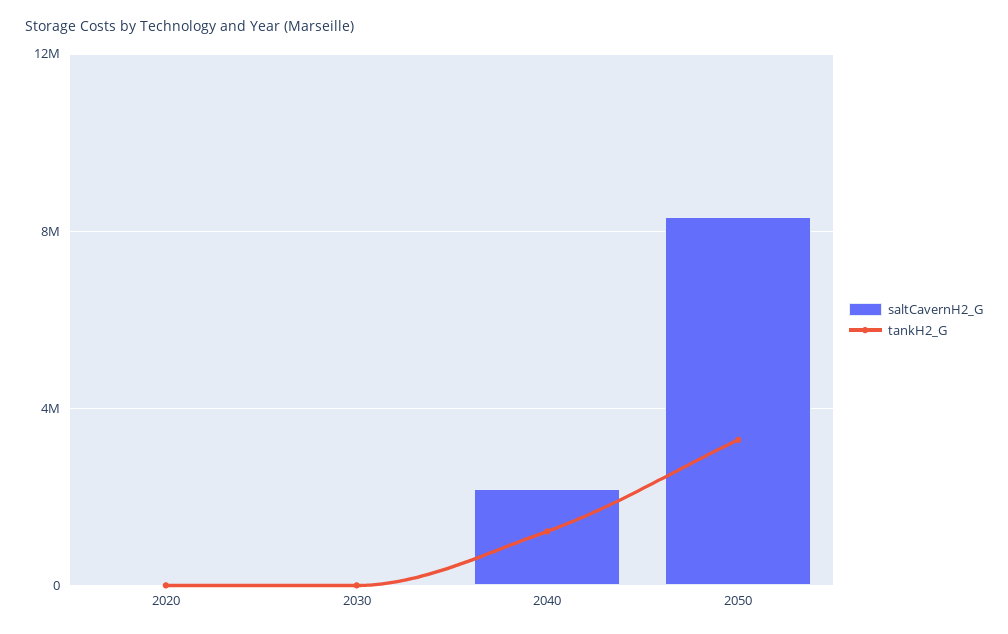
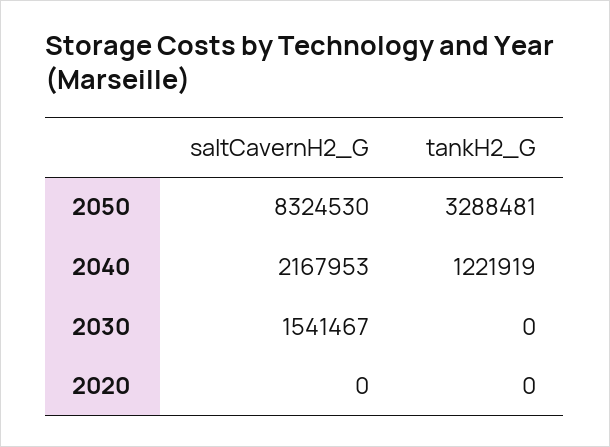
saltCavernH2_G, 2030: 0 -> 1541467

